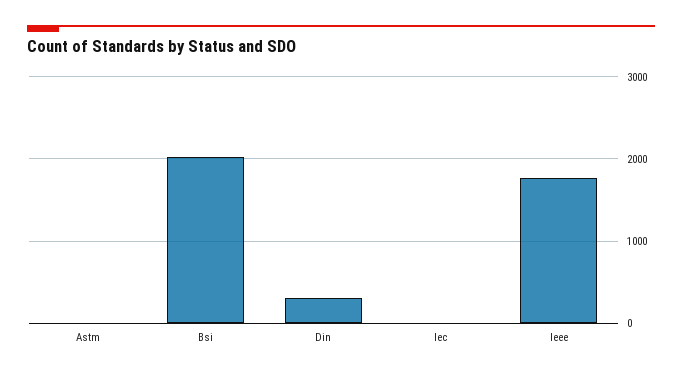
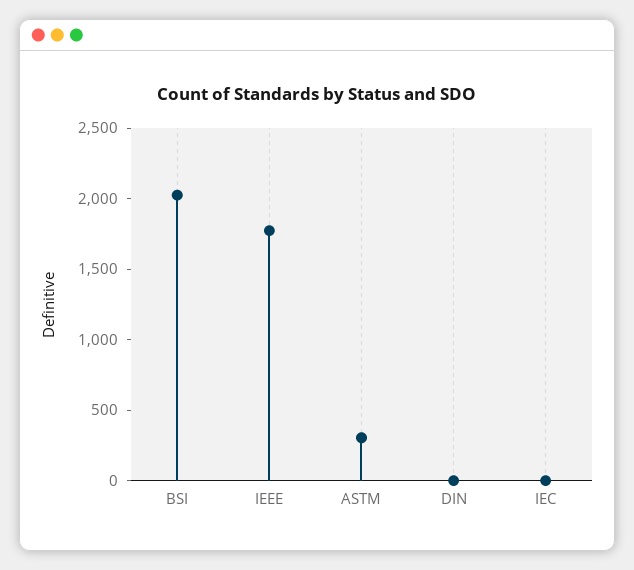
Astm: 0 -> 300
Din: 300 -> 0

